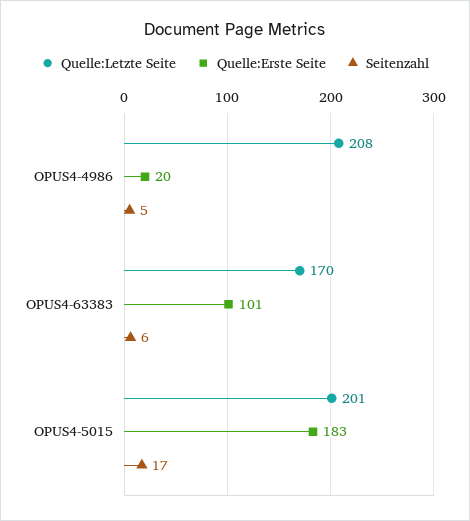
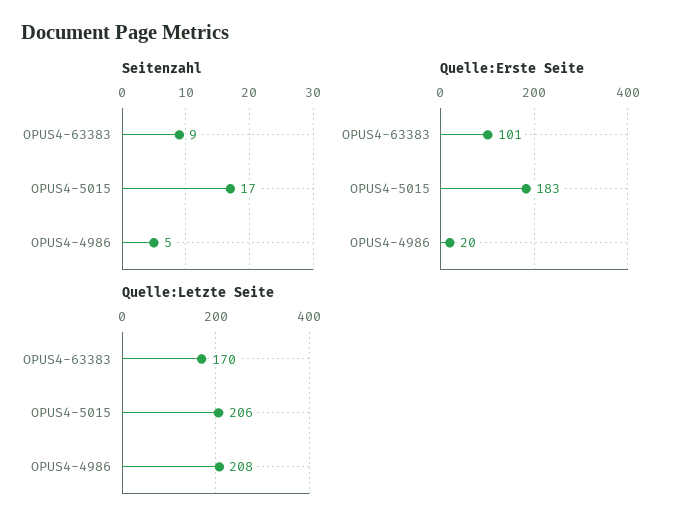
Seitenzahl, OPUS4-63383: 6 -> 9
Quelle:Letzte Seite, OPUS4-5015: 201 -> 206

